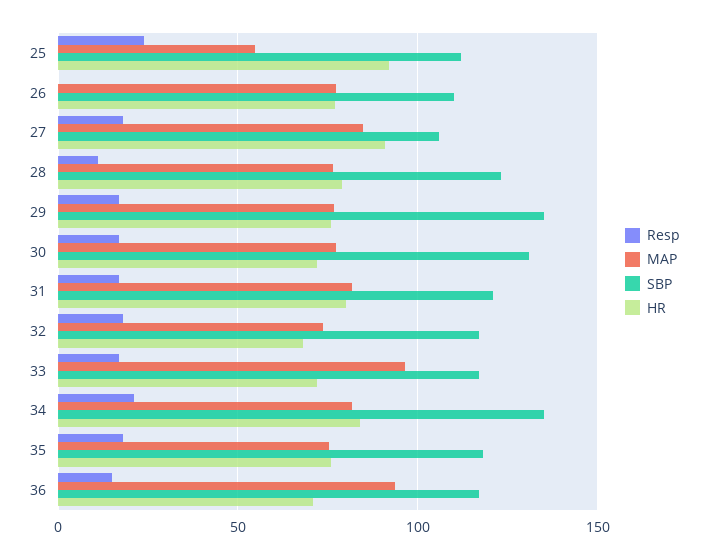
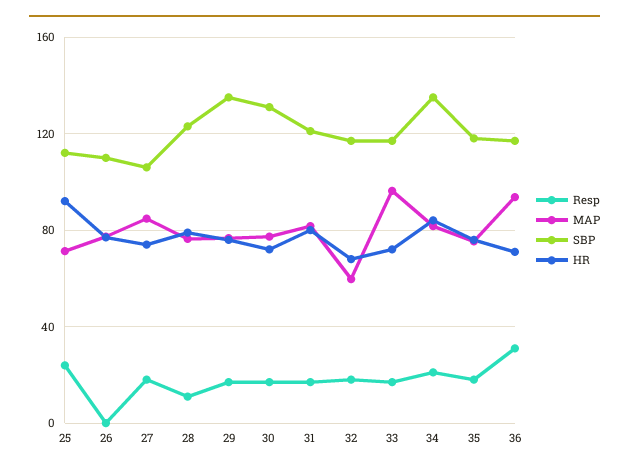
MAP, 25: 55 -> 70
HR, 27: 90 -> 75
MAP, 32: 75 -> 60
Resp, 36: 15 -> 30

